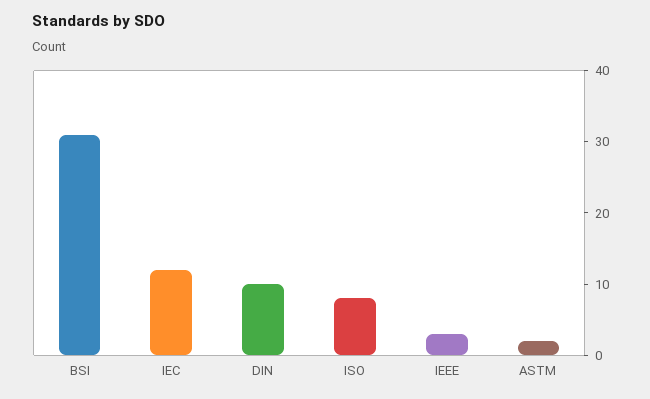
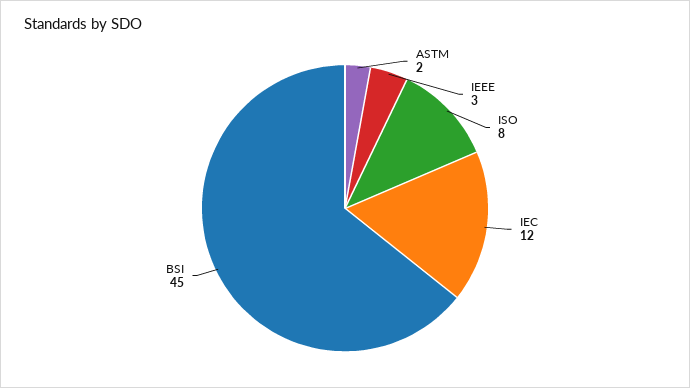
BSI: 30 -> 45
DIN: 10 -> none

